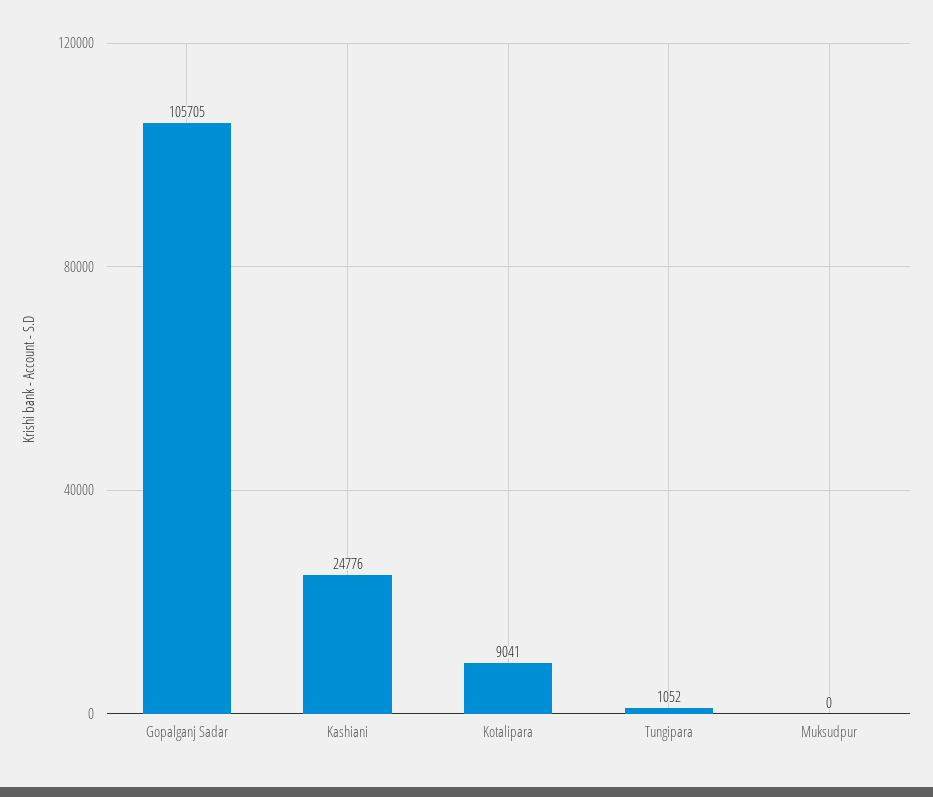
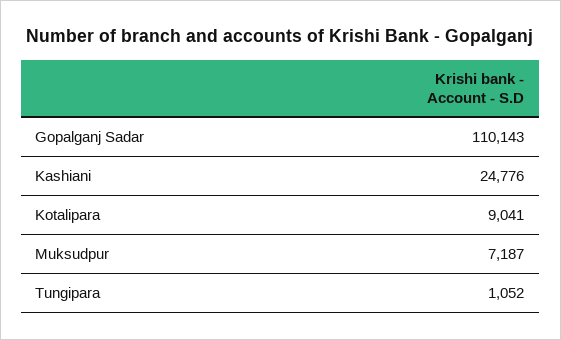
Gopalganj Sadar: 105705 -> 110143
Muksudpur: 0 -> 7187

